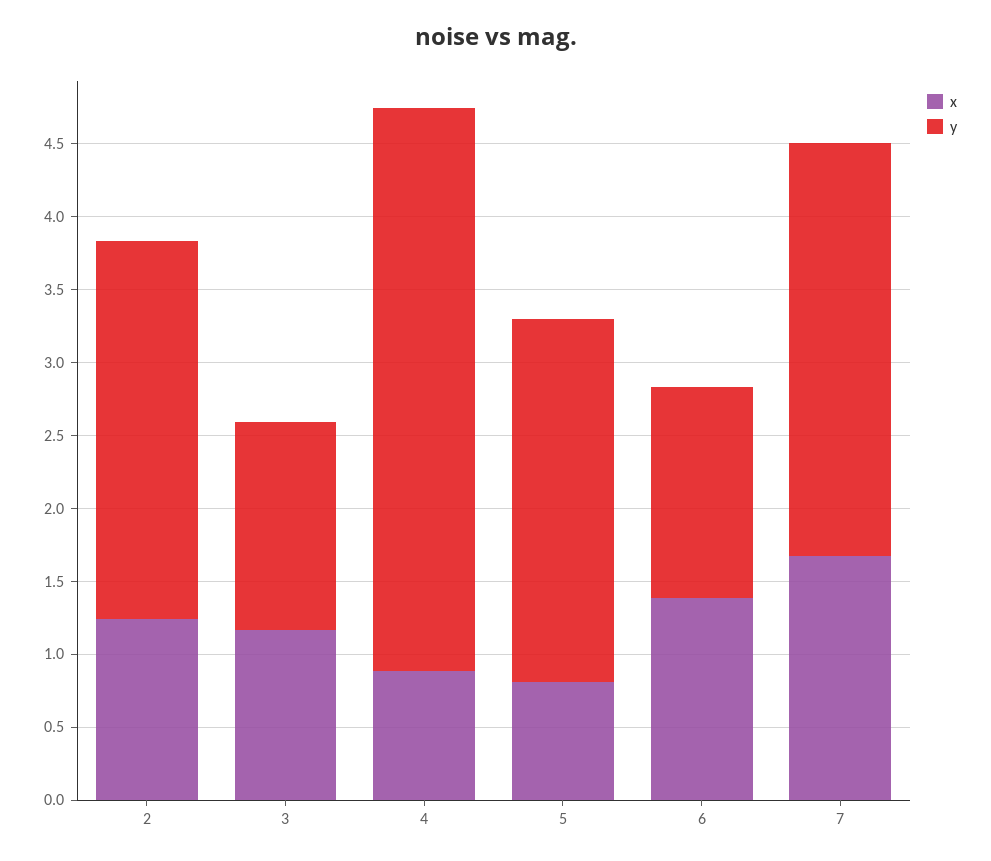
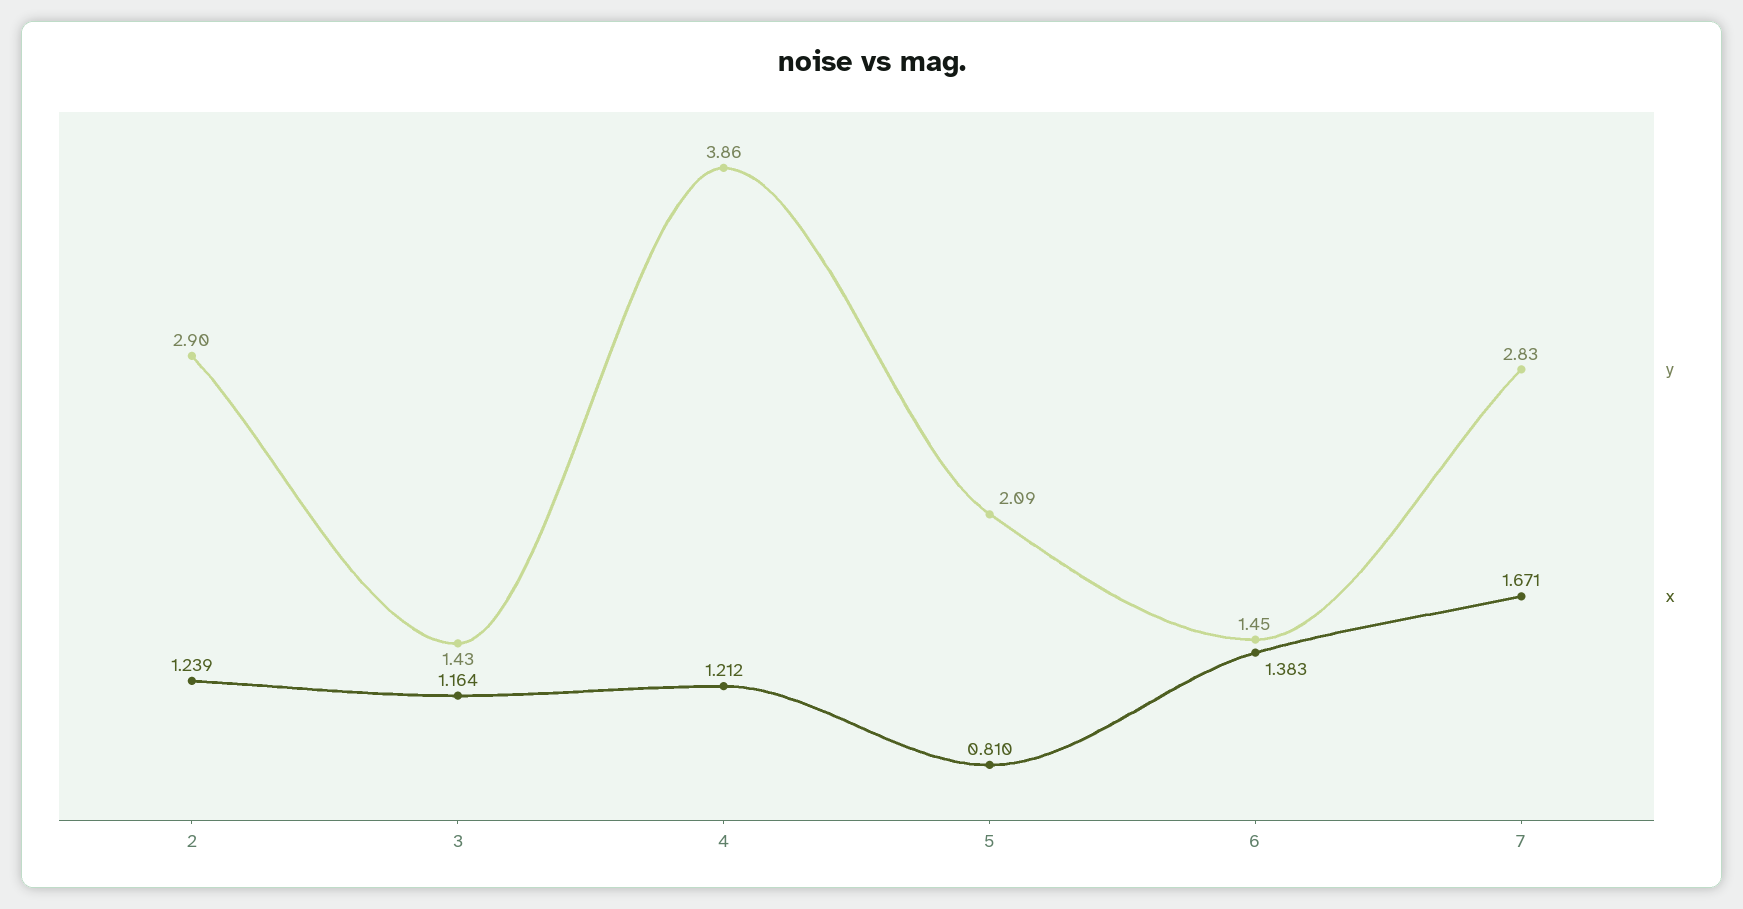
y, 2: 2.6 -> 2.9
x, 4: 0.9 -> 1.212
y, 5: 2.5 -> 2.09

